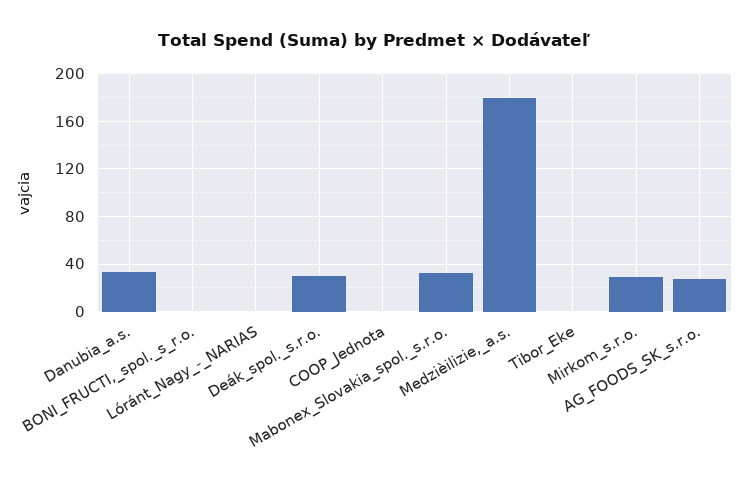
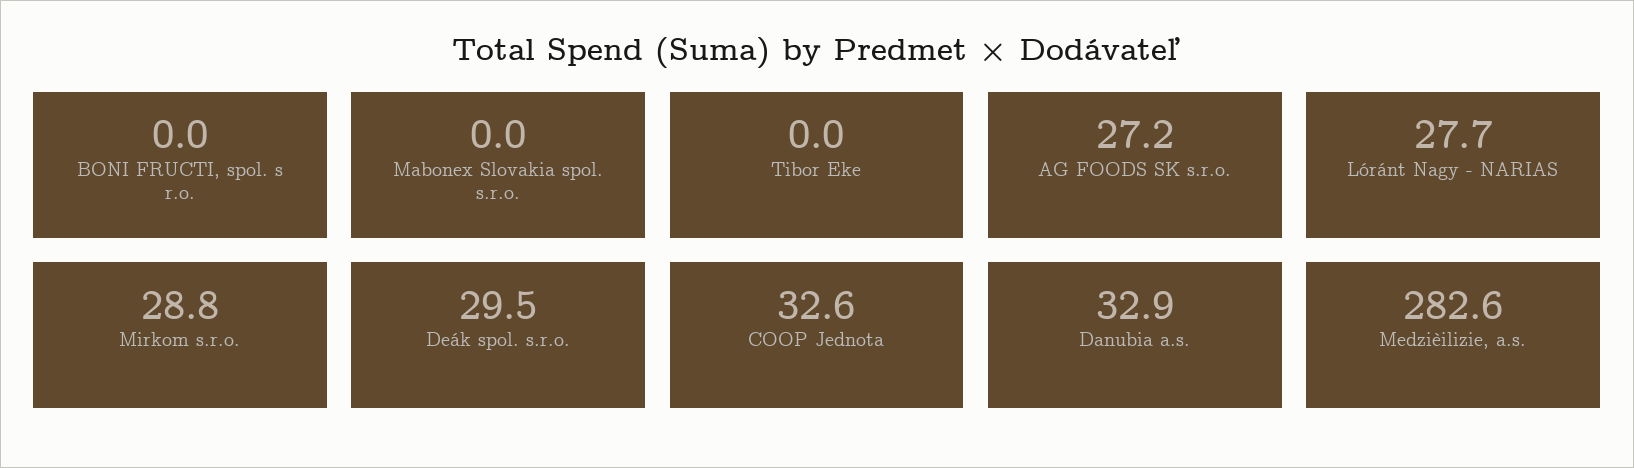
Lóránt_Nagy_-_NARIAS: 0 -> 27.7
COOP_Jednota: 0 -> 32.6
Mabonex_Slovakia_spol._s.r.o.: 30 -> 0
Medzièilizie,_a.s.: 180 -> 282.6

